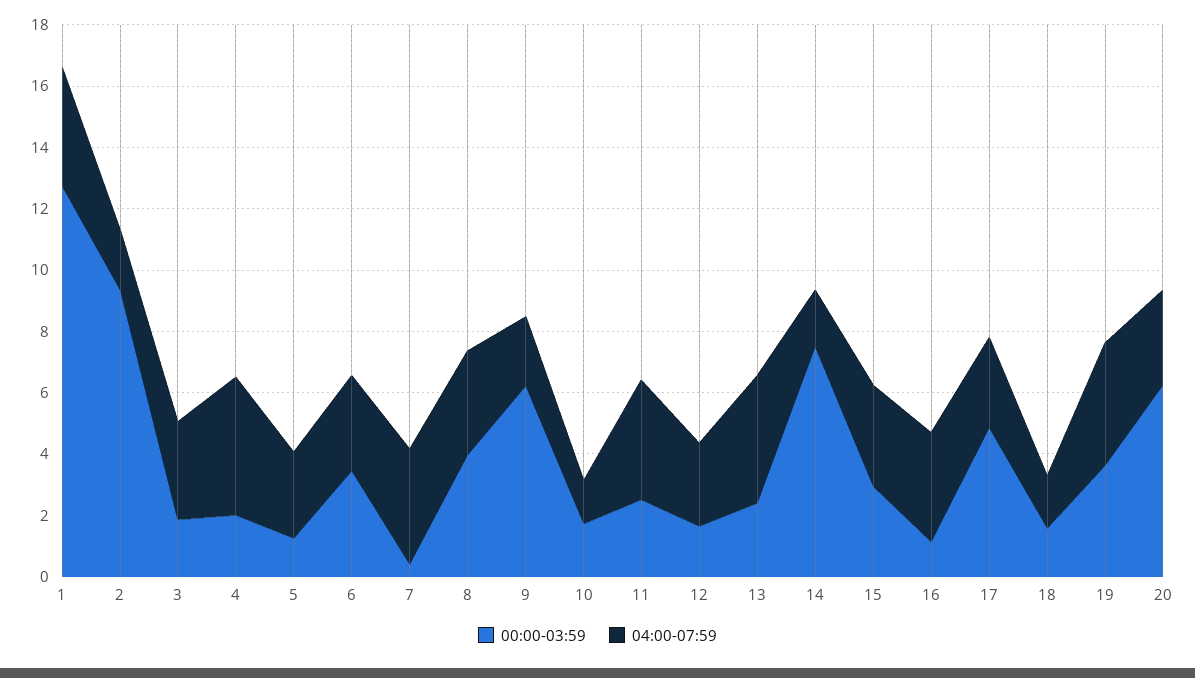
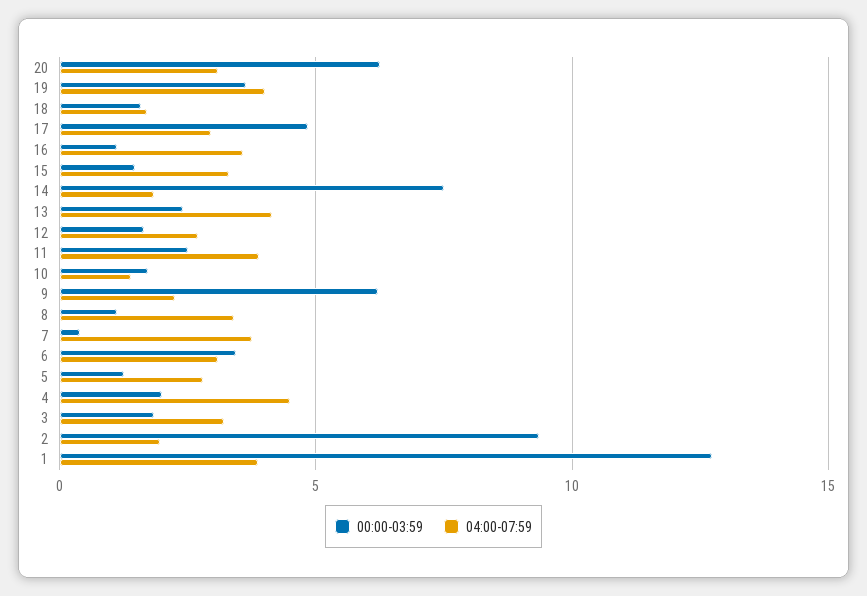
00:00-03:59, 8: 4 -> 1
00:00-03:59, 15: 3 -> 1.5

